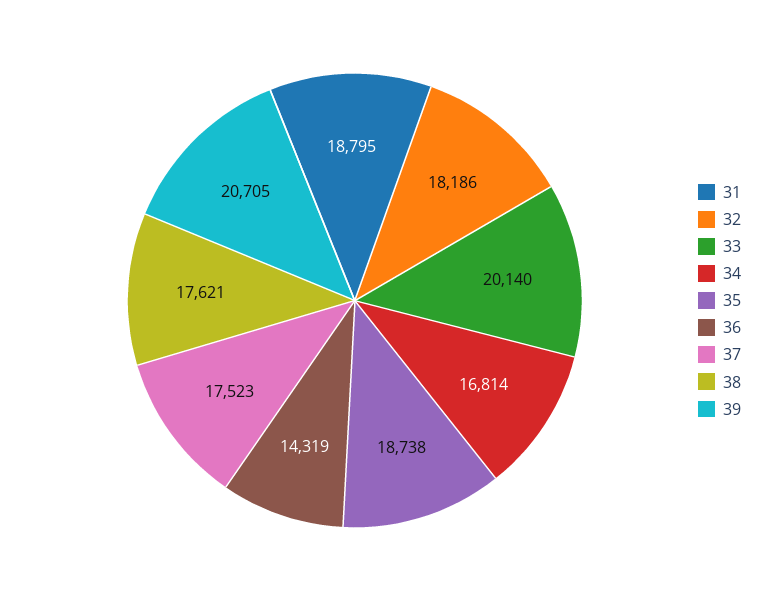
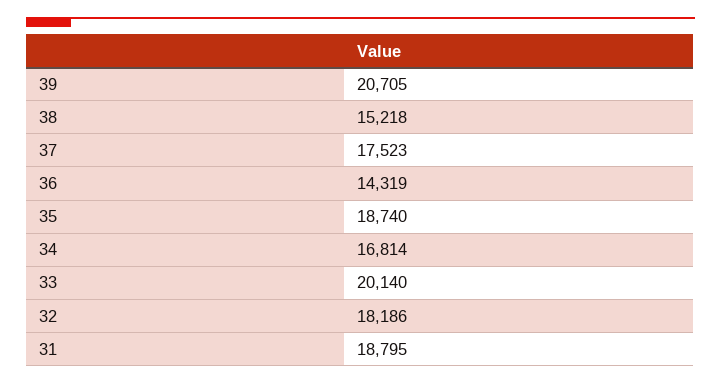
35: 18738 -> 18740
38: 17621 -> 15218

